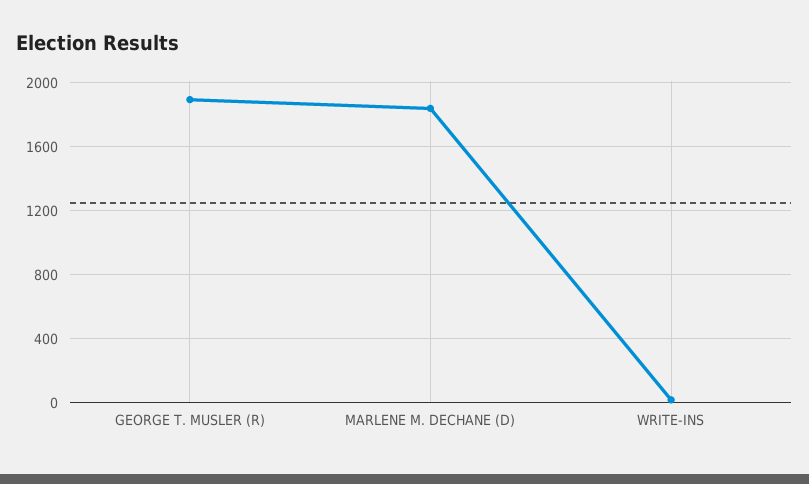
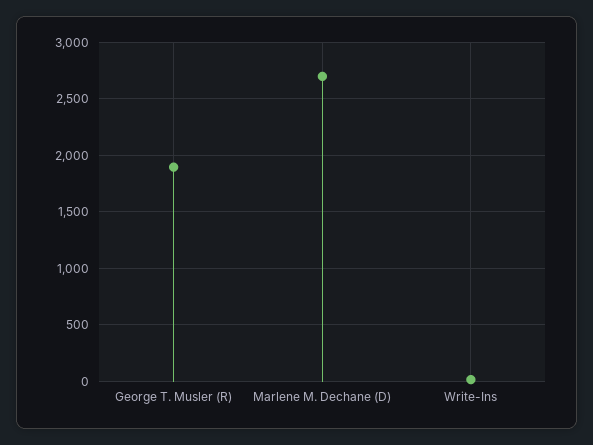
MARLENE M. DECHANE (D): 1850 -> 2700

